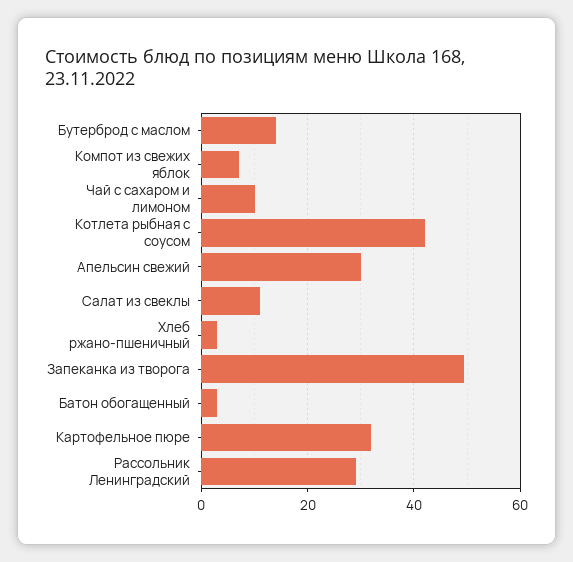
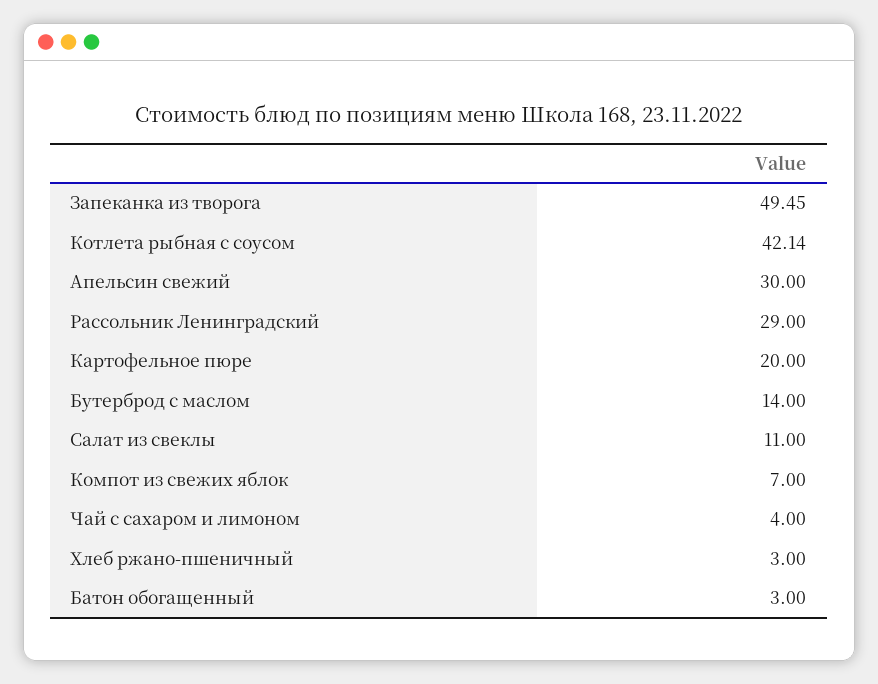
Чай с сахаром и лимоном: 10 -> 4
Картофельное пюре: 32 -> 20

